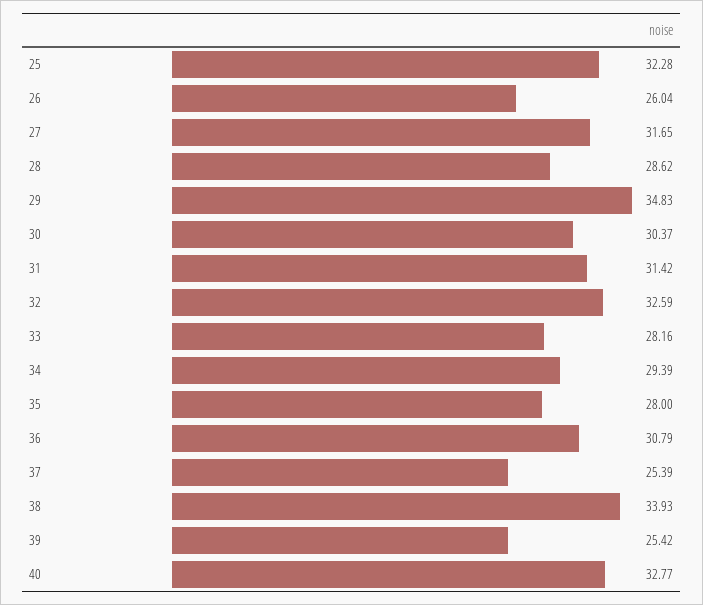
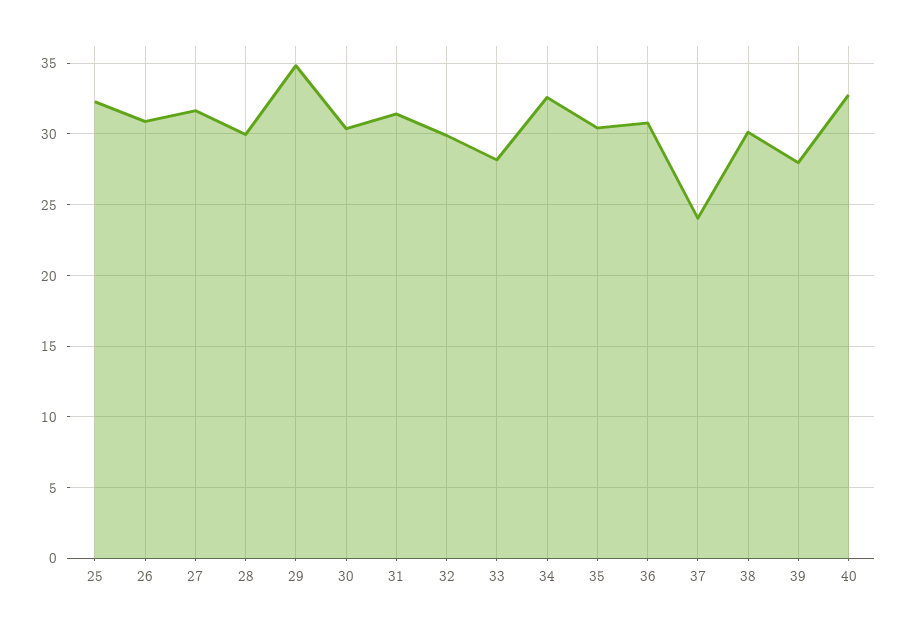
26: 26.04 -> 31
28: 28.62 -> 30
32: 32.59 -> 30
34: 29.39 -> 32.5
35: 28 -> 30.5
37: 25.39 -> 24
38: 33.93 -> 30
39: 25.42 -> 28

